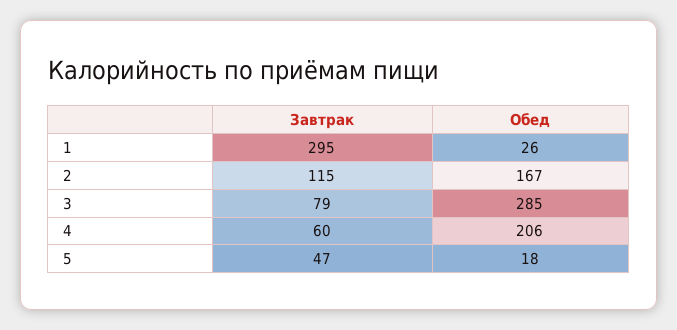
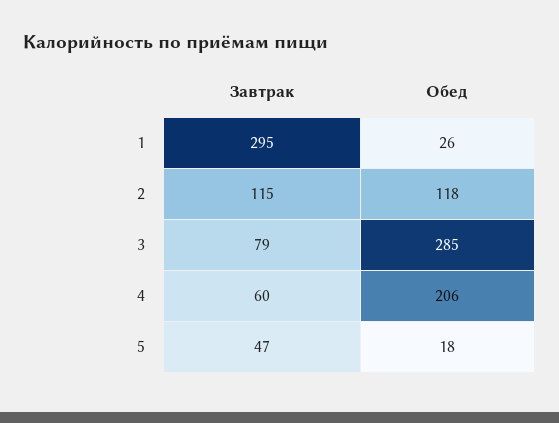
Обед, 2: 167 -> 118

